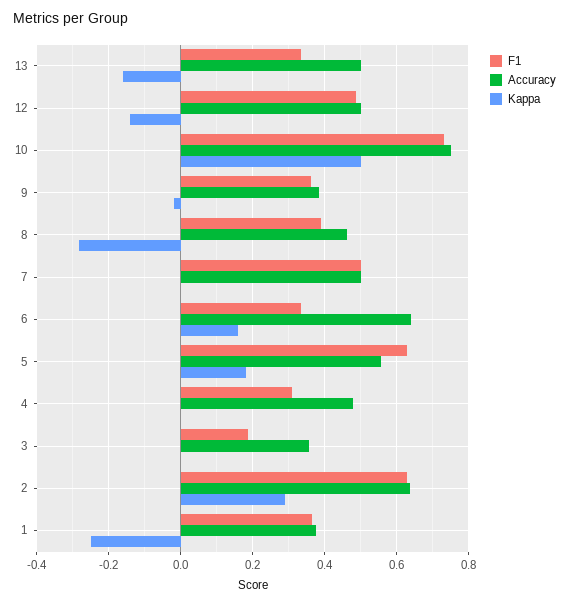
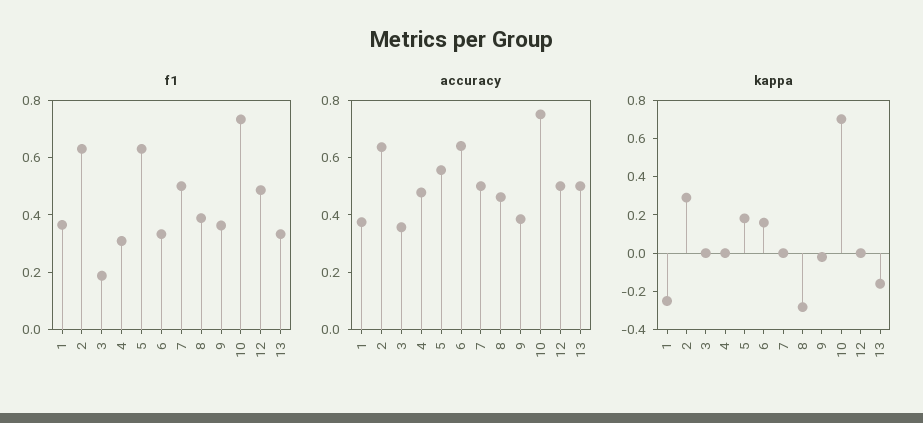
Kappa, 12: -0.14 -> 0
Kappa, 10: 0.5 -> 0.7

